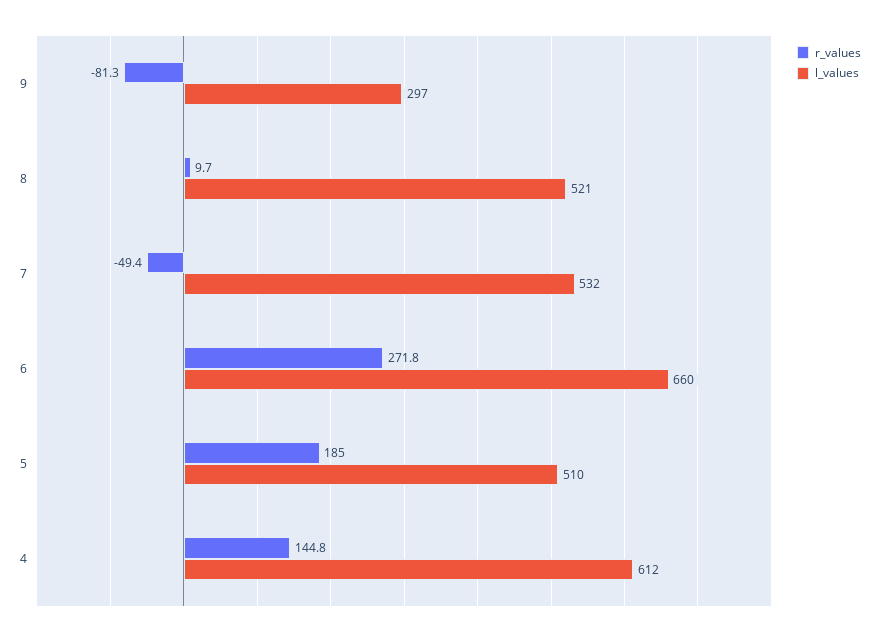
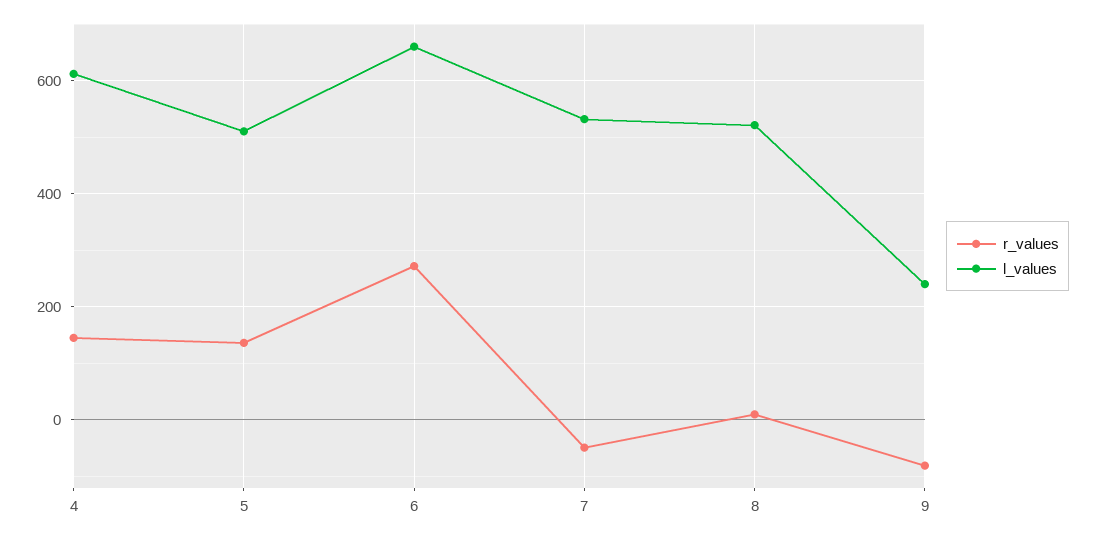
l_values, 9: 297 -> 240
r_values, 5: 185 -> 140

